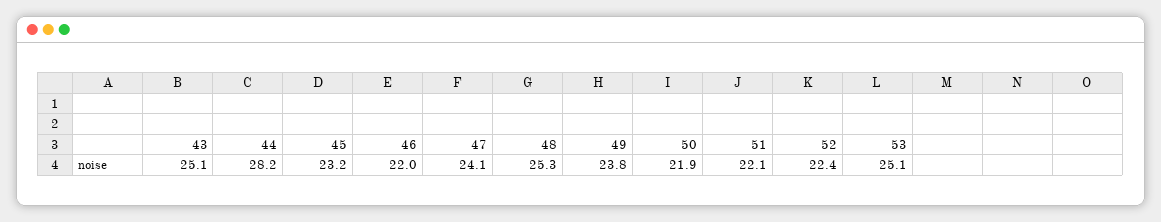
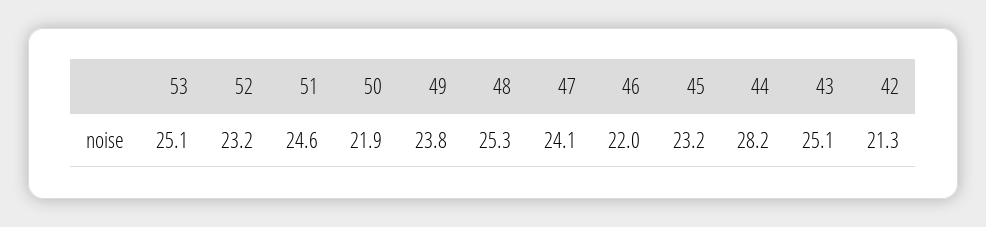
51: 22.1 -> 24.6
52: 22.4 -> 23.2
42: none -> 21.3

